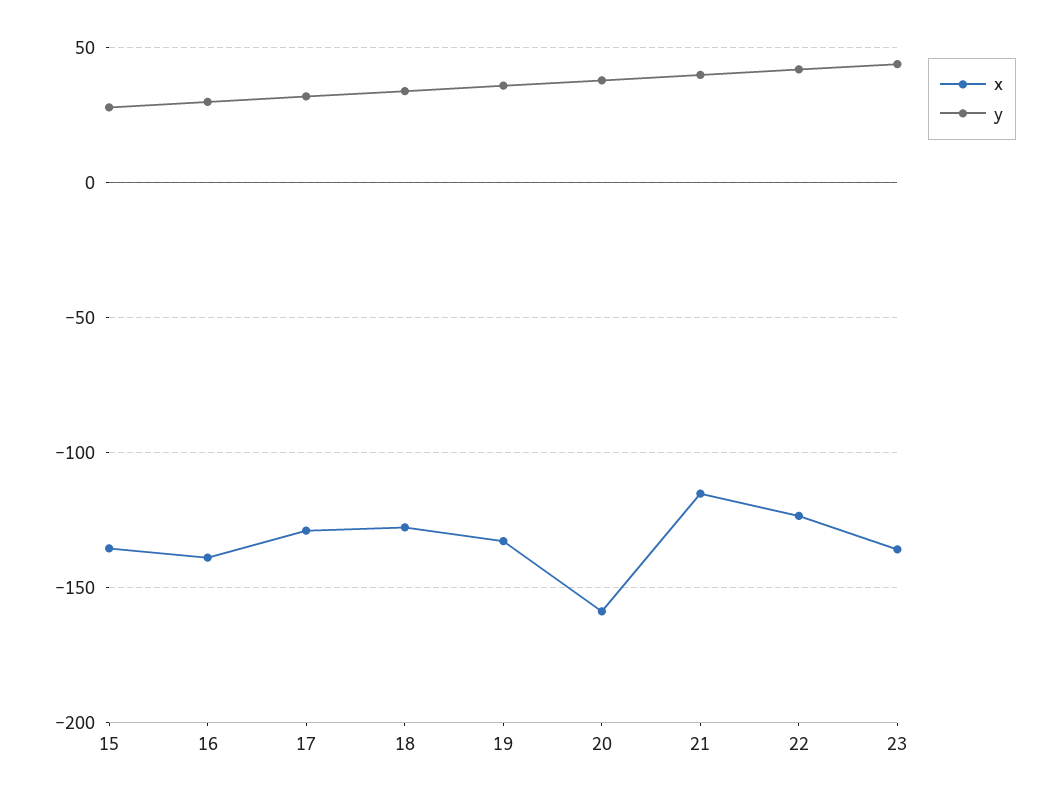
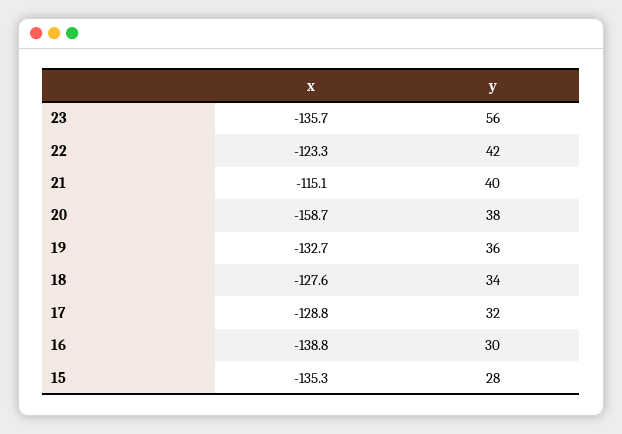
y, 23: 45 -> 56

